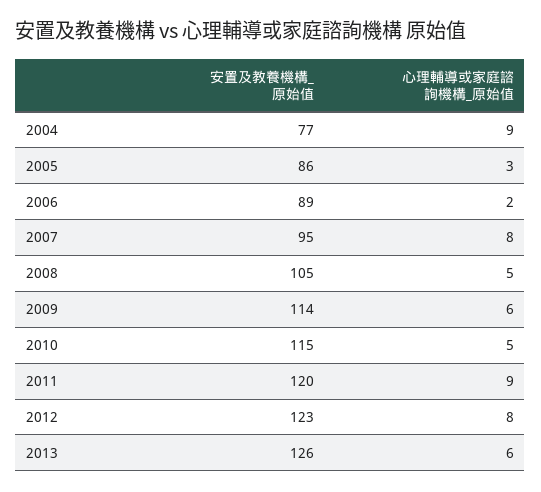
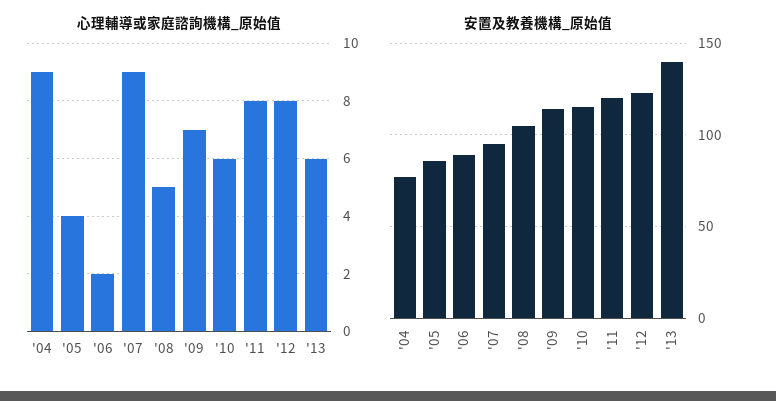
心理輔導或家庭諮詢機構_原始值, 2005: 3 -> 4
心理輔導或家庭諮詢機構_原始值, 2007: 8 -> 9
心理輔導或家庭諮詢機構_原始值, 2009: 6 -> 7
心理輔導或家庭諮詢機構_原始值, 2010: 5 -> 6
心理輔導或家庭諮詢機構_原始值, 2011: 9 -> 8
安置及教養機構_原始值, 2013: 126 -> 140

